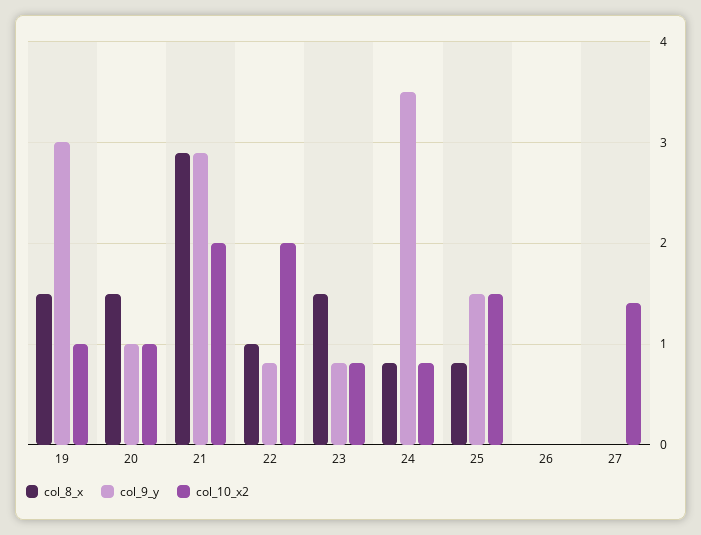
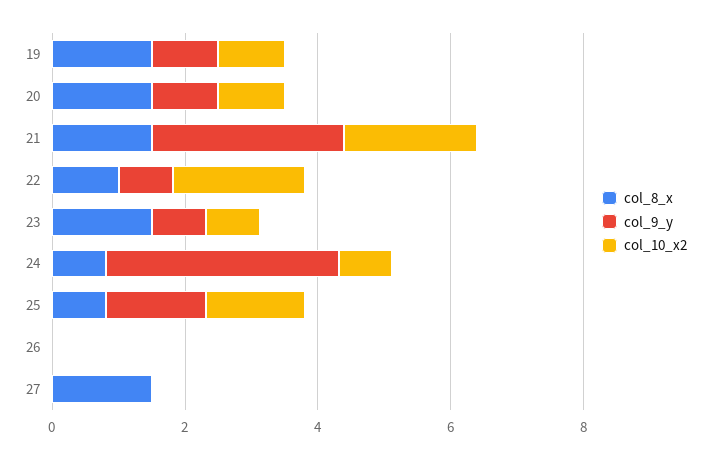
col_9_y, 19: 3 -> 1
col_8_x, 21: 2.9 -> 1.5
col_8_x, 27: 0 -> 1.5
col_10_x2, 27: 1.4 -> 0

